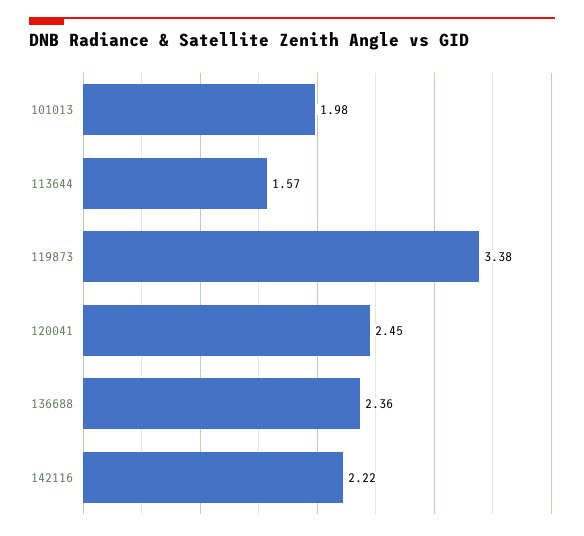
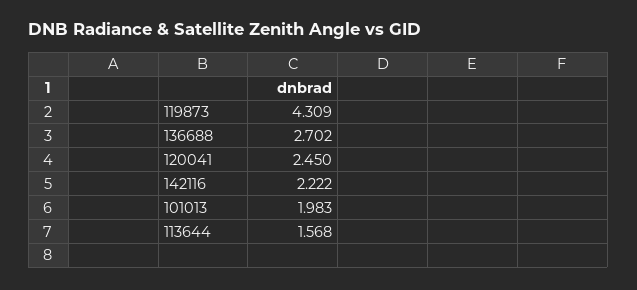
119873: 3.38 -> 4.309
136688: 2.36 -> 2.702

